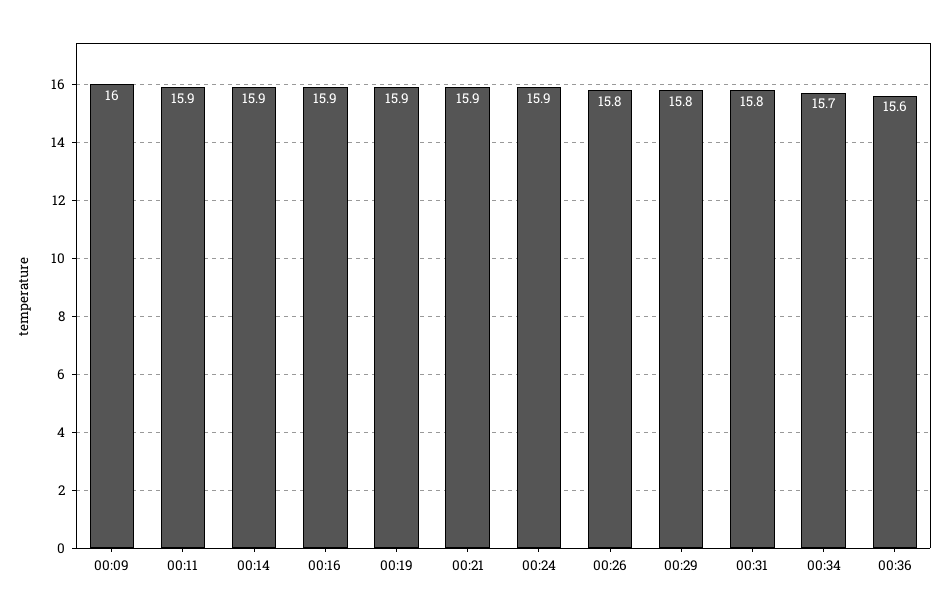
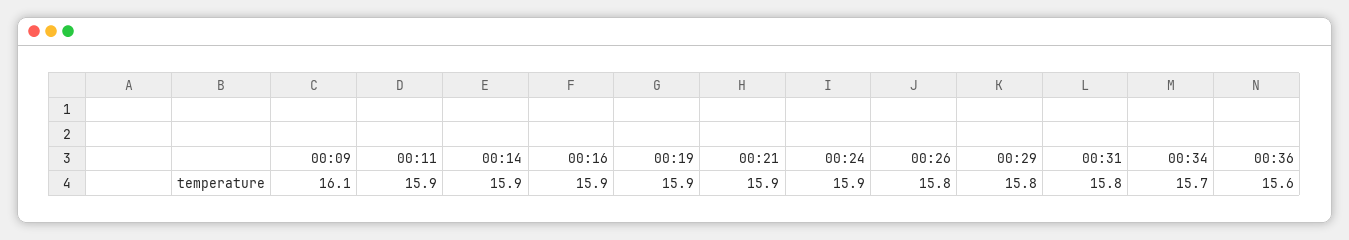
00:09: 16 -> 16.1

